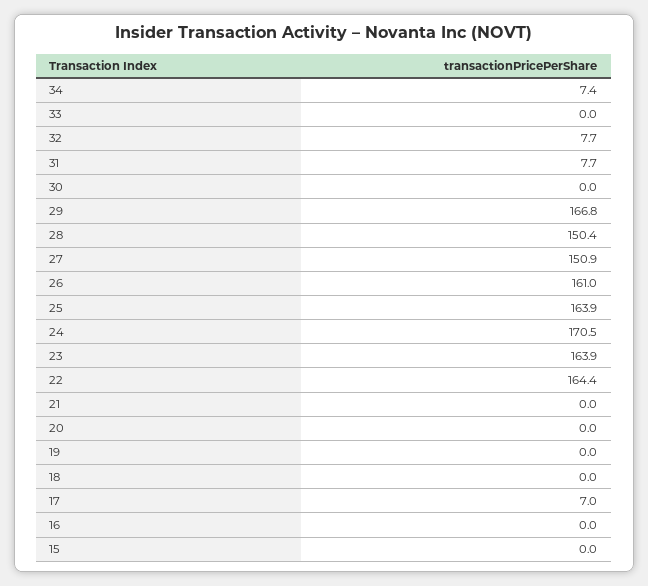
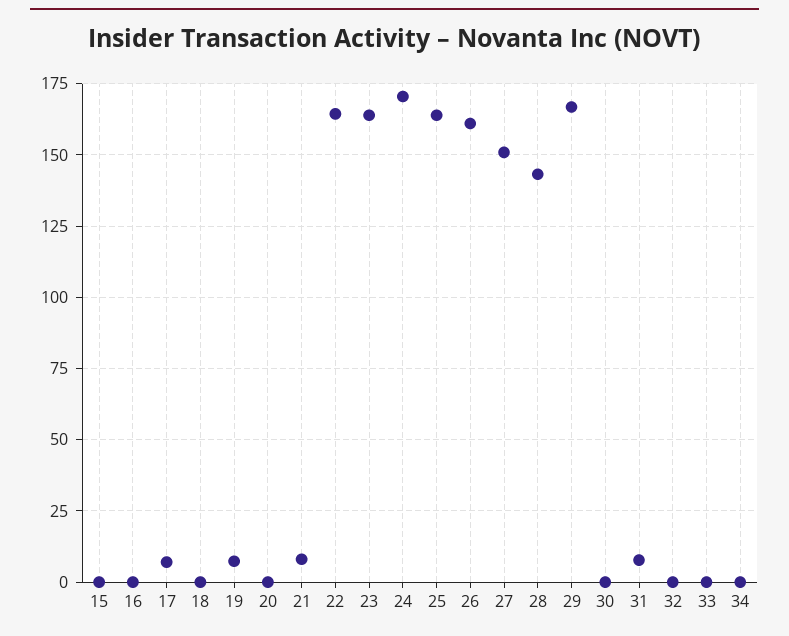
34: 7.4 -> 0
32: 7.7 -> 0
28: 150.4 -> 142.5
21: 0 -> 7.5
19: 0 -> 7.5

